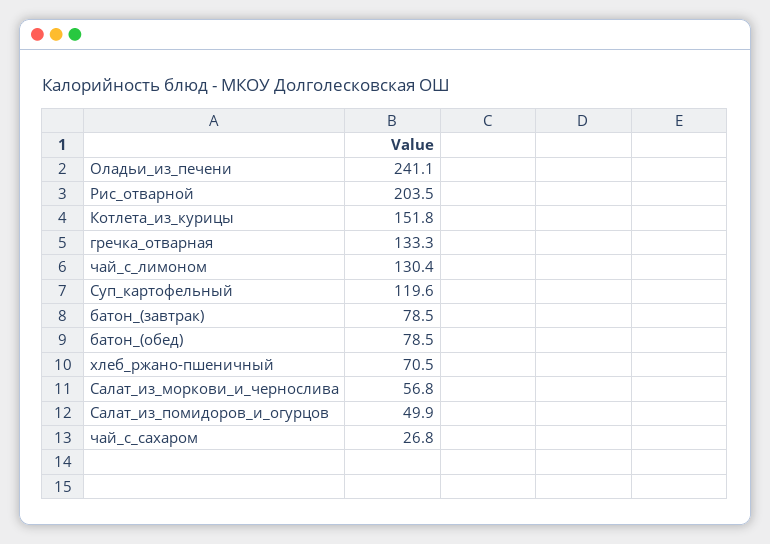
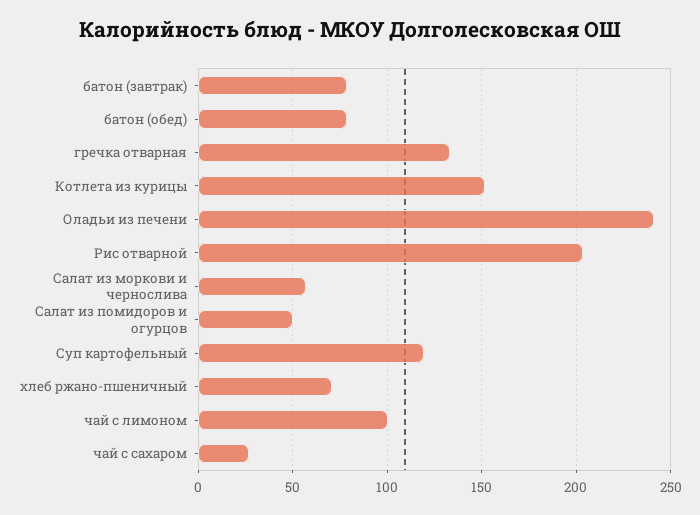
чай_с_лимоном: 130.4 -> 100

